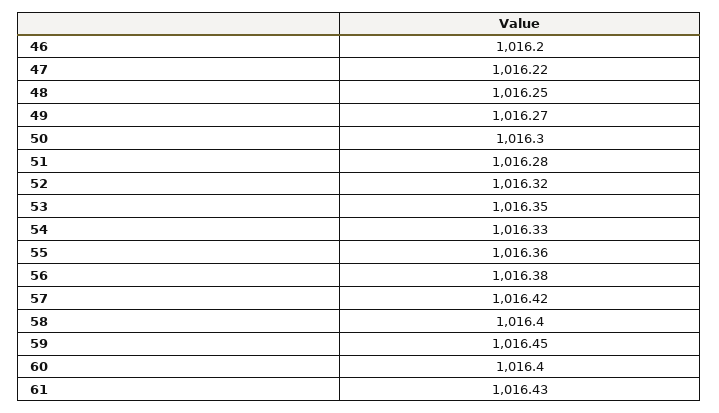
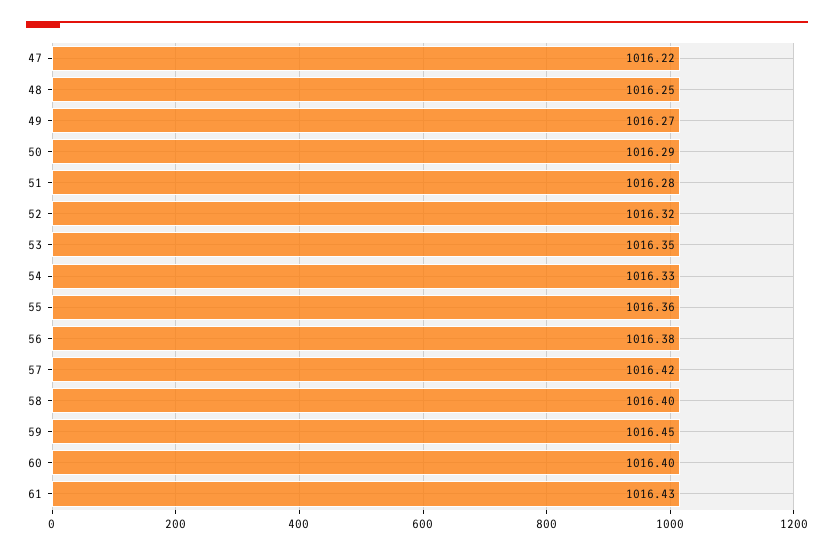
46: 1016.2 -> none
50: 1016.3 -> 1016.29

